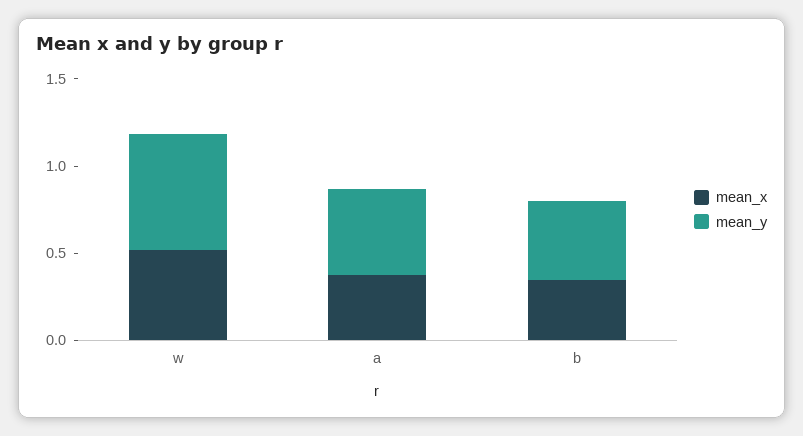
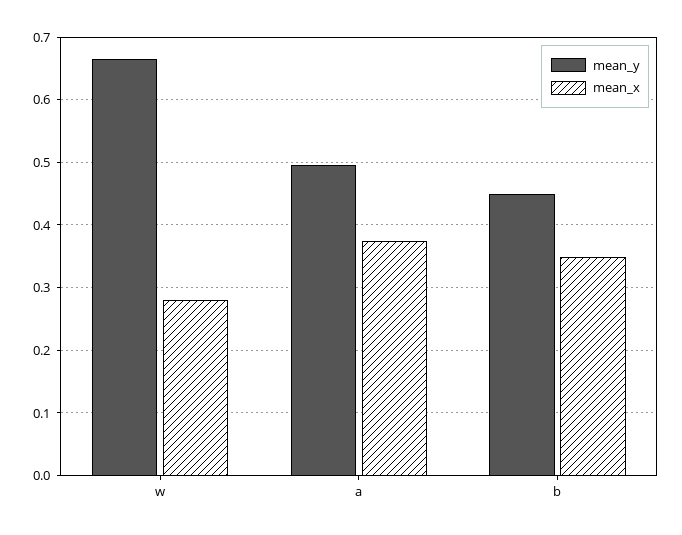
mean_x, w: 0.5 -> 0.28

